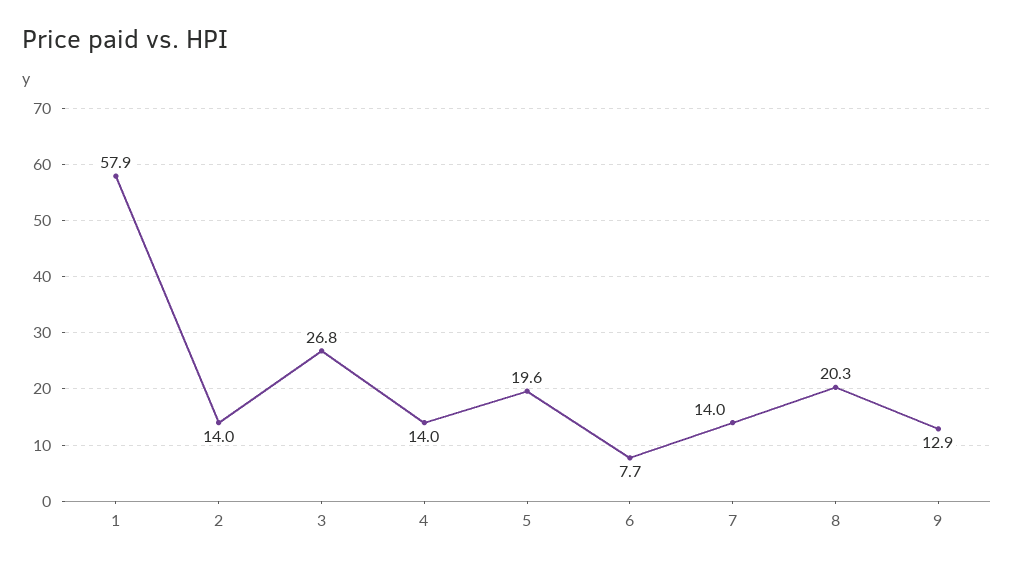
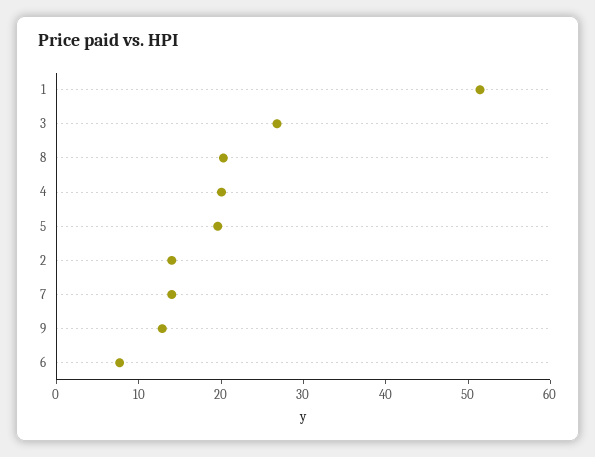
1: 57.9 -> 52
4: 14 -> 20

